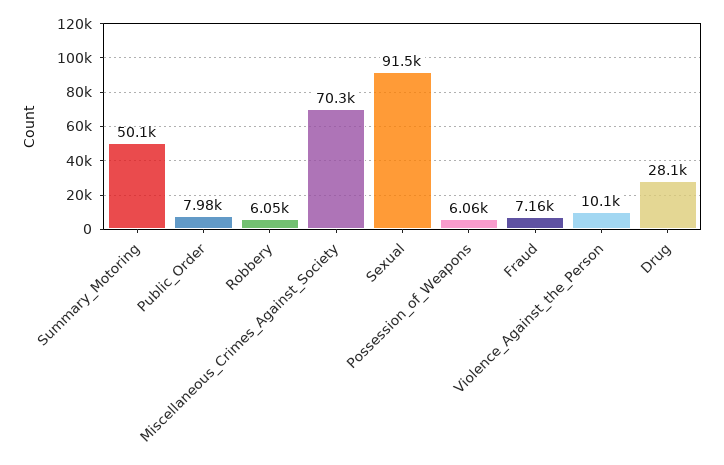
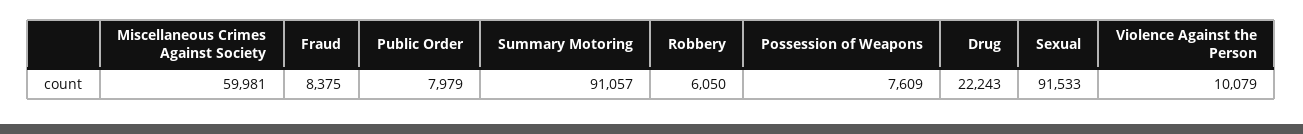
Summary_Motoring: 50100 -> 91057
Miscellaneous_Crimes_Against_Society: 70300 -> 59981
Possession_of_Weapons: 6060 -> 7609
Fraud: 7160 -> 8375
Drug: 28100 -> 22243

